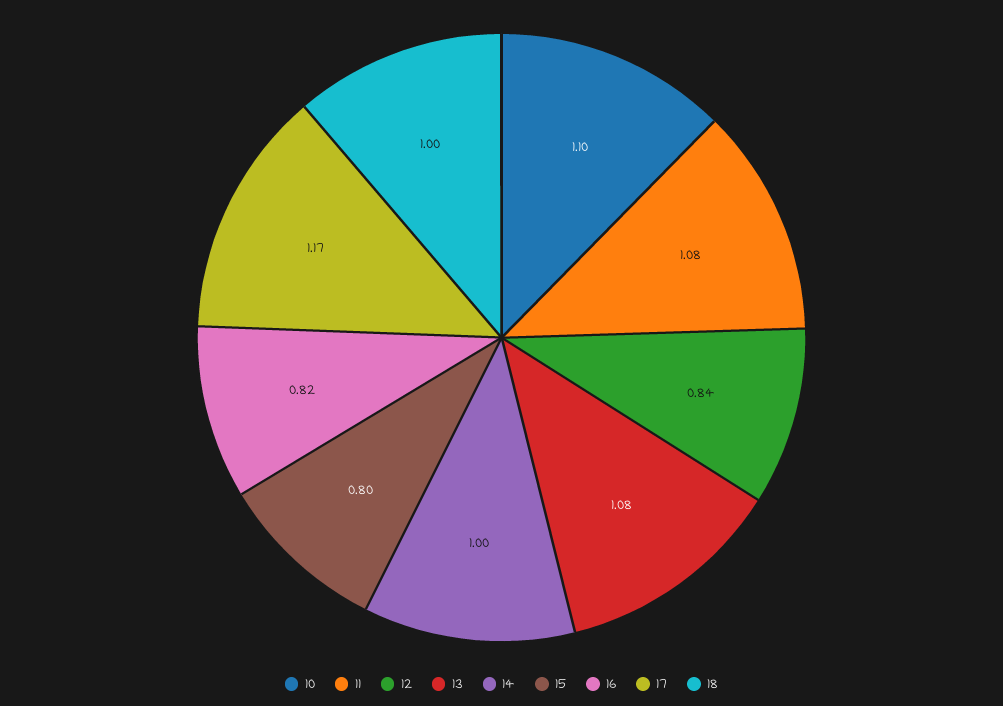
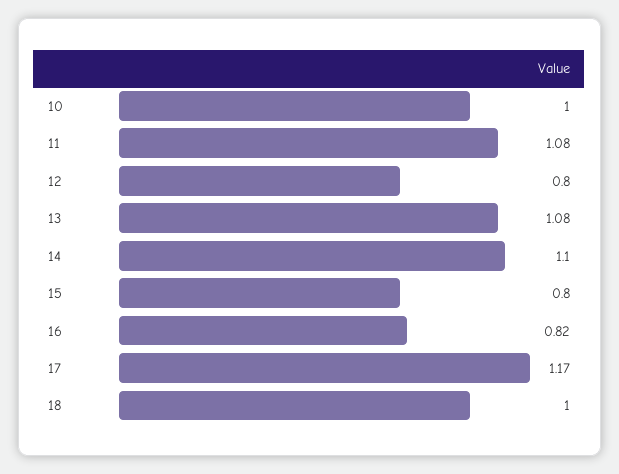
10: 1.1 -> 1
12: 0.84 -> 0.8
14: 1 -> 1.1

